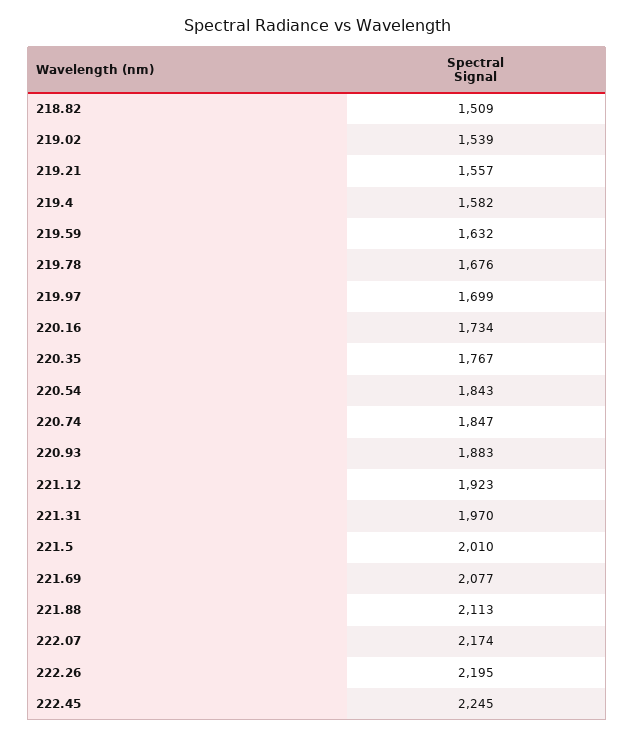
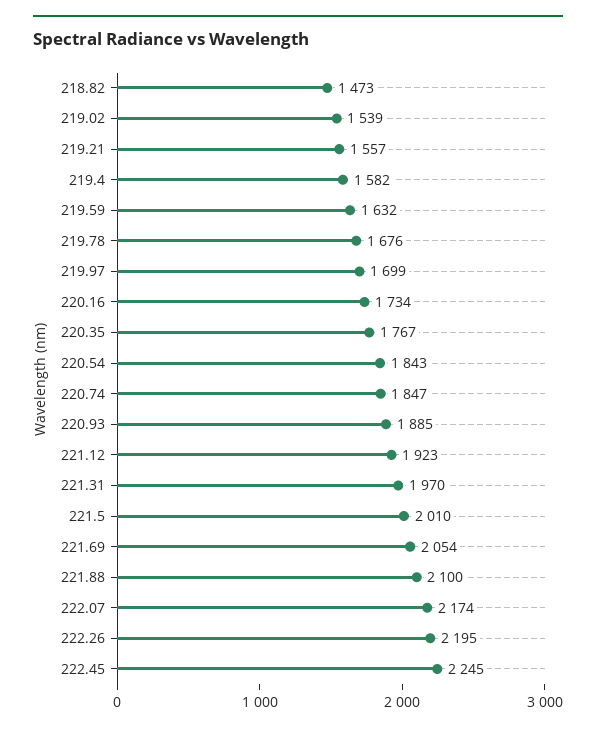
218.82: 1509 -> 1473
220.93: 1883 -> 1885
221.69: 2077 -> 2054
221.88: 2113 -> 2100

